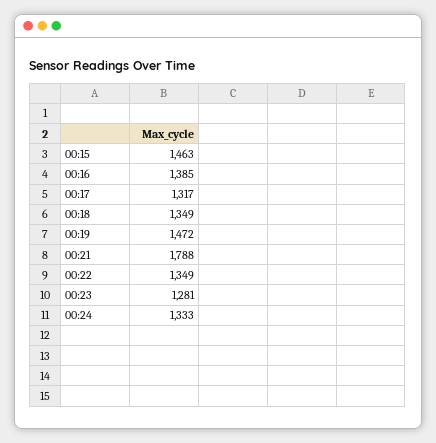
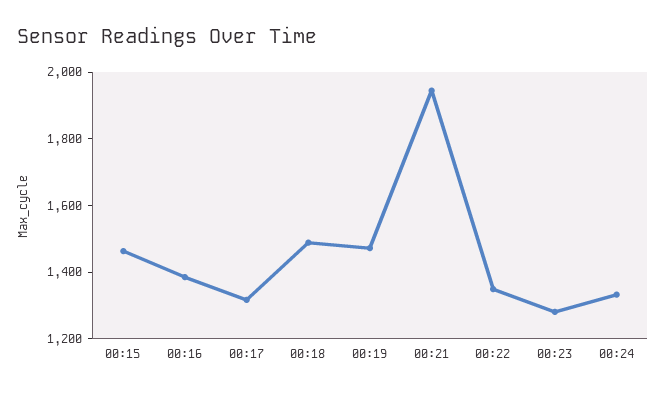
00:18: 1349 -> 1500
00:21: 1788 -> 1950

